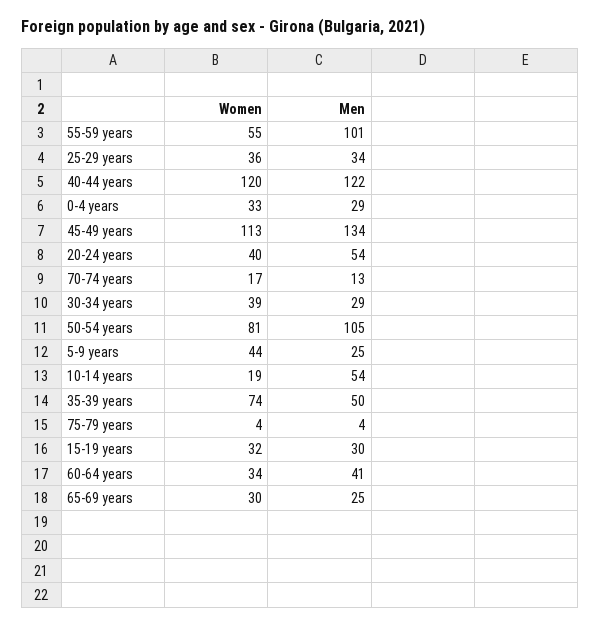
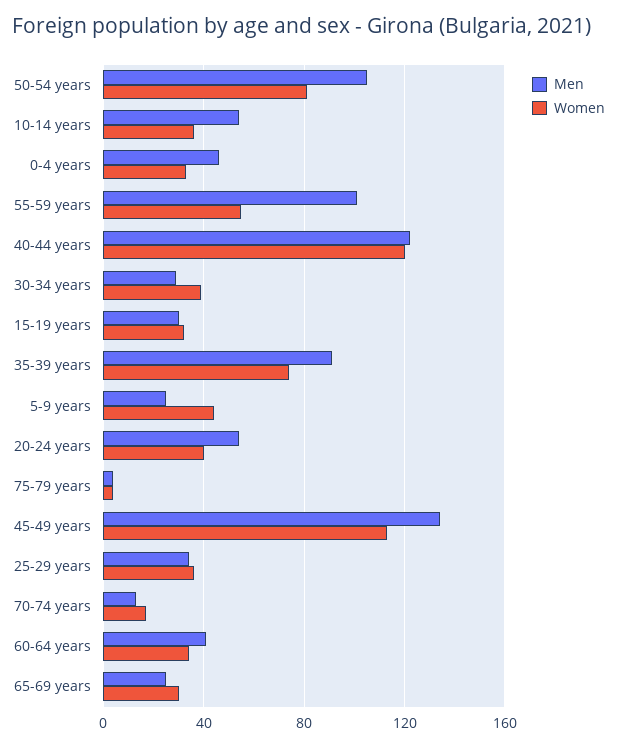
Men, 0-4 years: 29 -> 45
Women, 10-14 years: 19 -> 35
Men, 35-39 years: 50 -> 90

